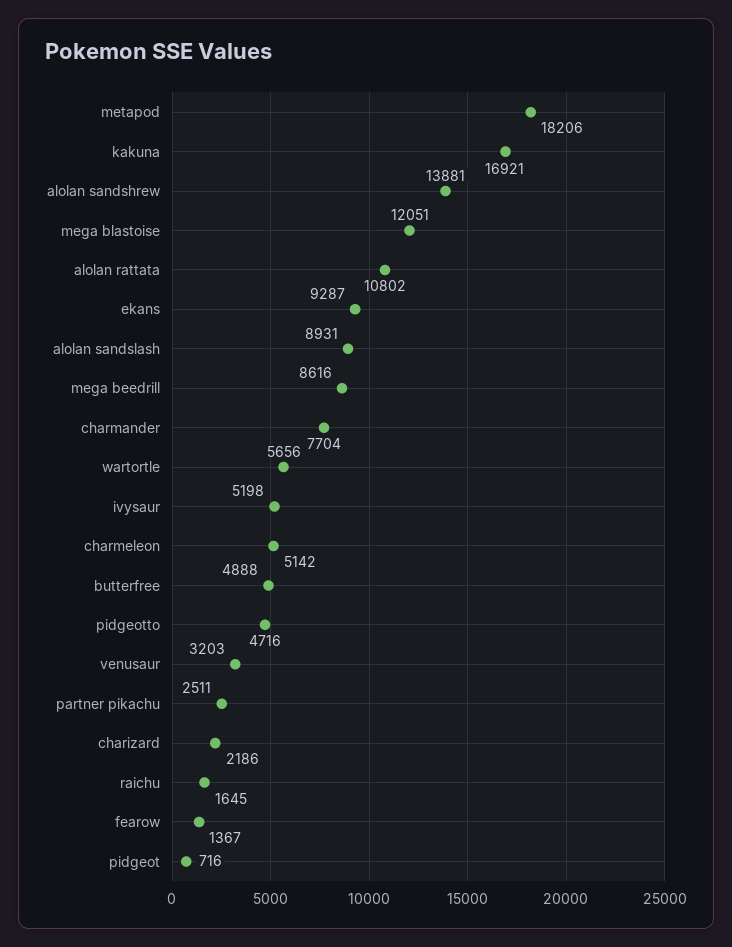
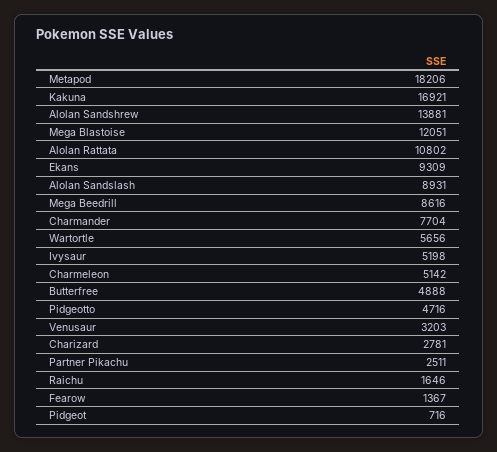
ekans: 9287 -> 9309
charizard: 2186 -> 2781
raichu: 1645 -> 1646

